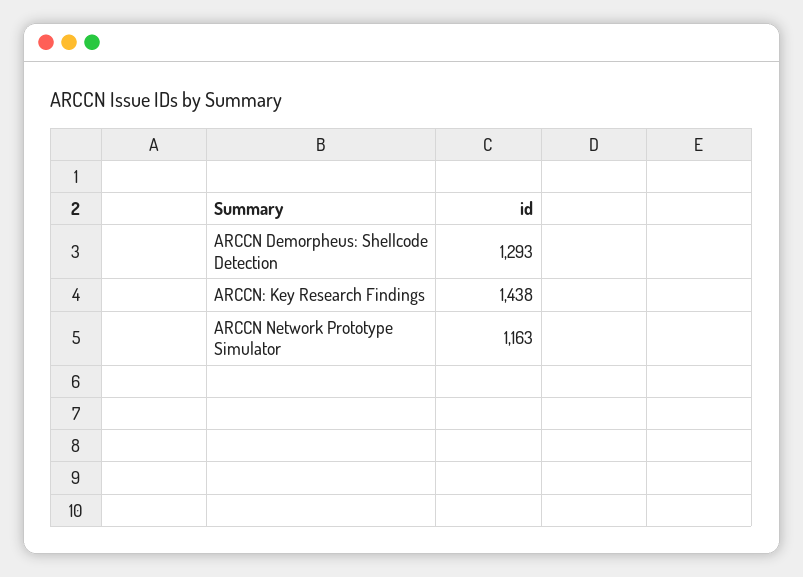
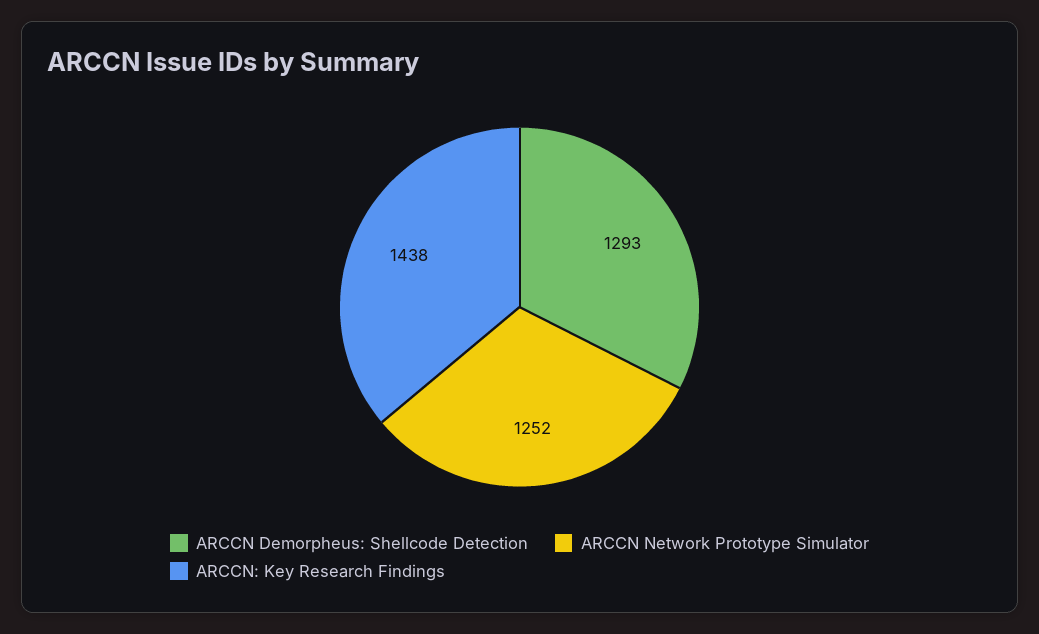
ARCCN Network Prototype Simulator: 1163 -> 1252

